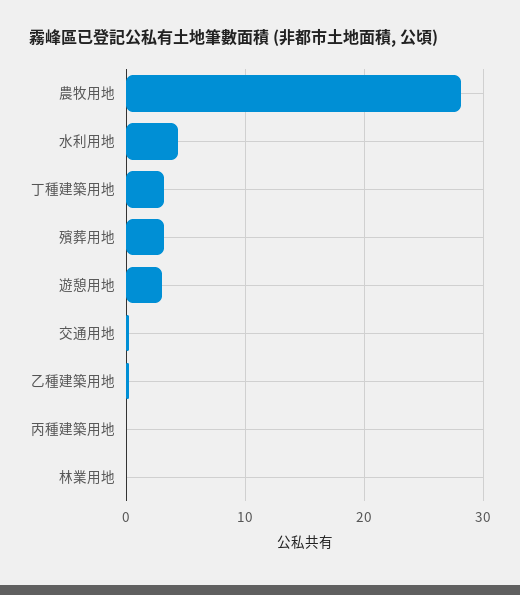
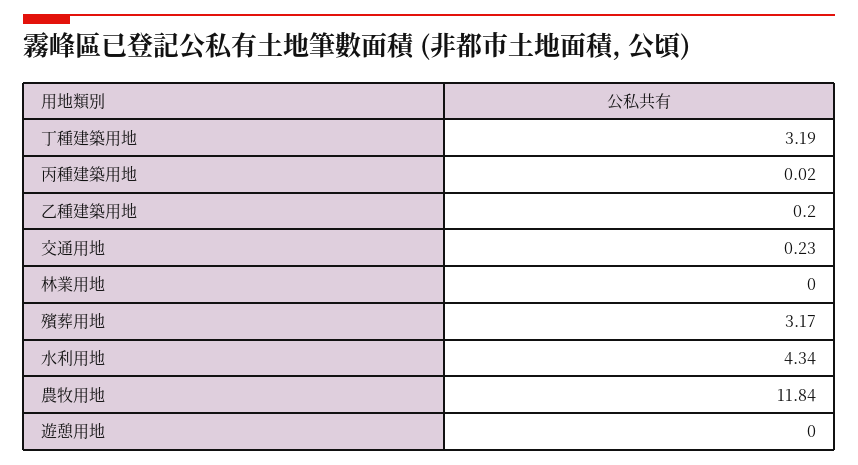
農牧用地: 28 -> 11.84
遊憩用地: 3 -> 0

